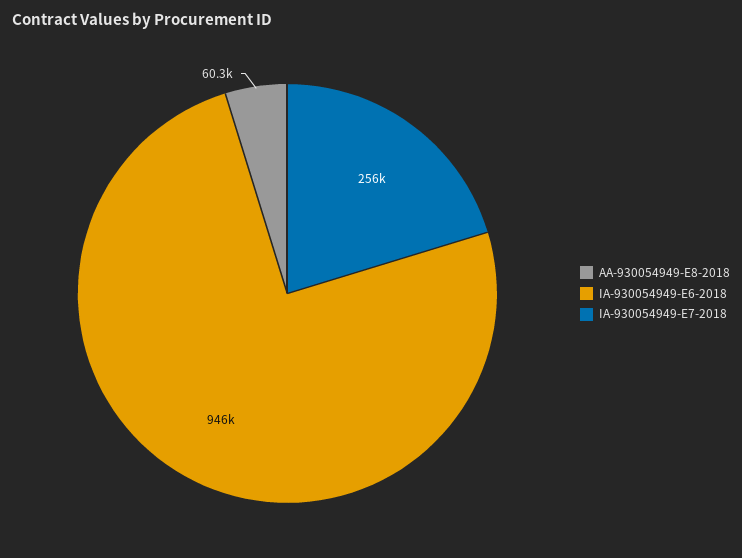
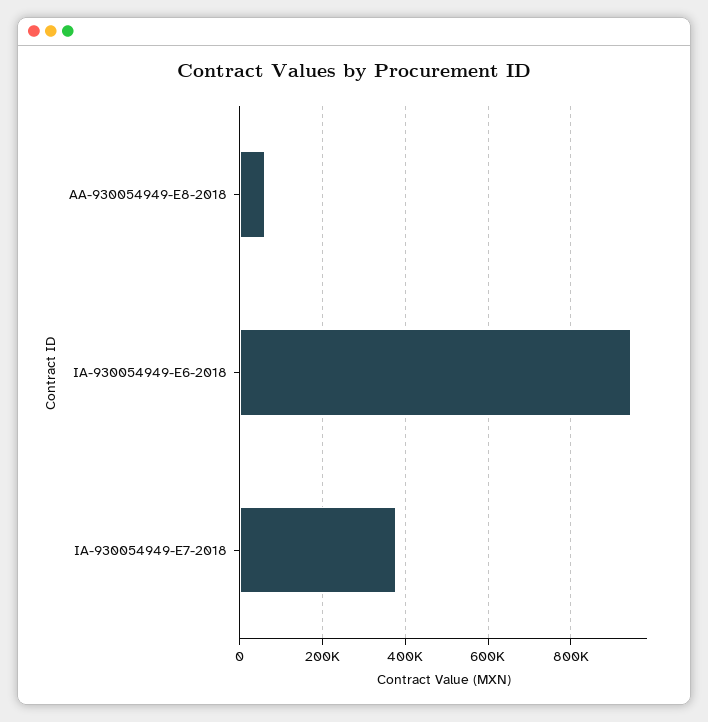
IA-930054949-E7-2018: 256000 -> 380000

